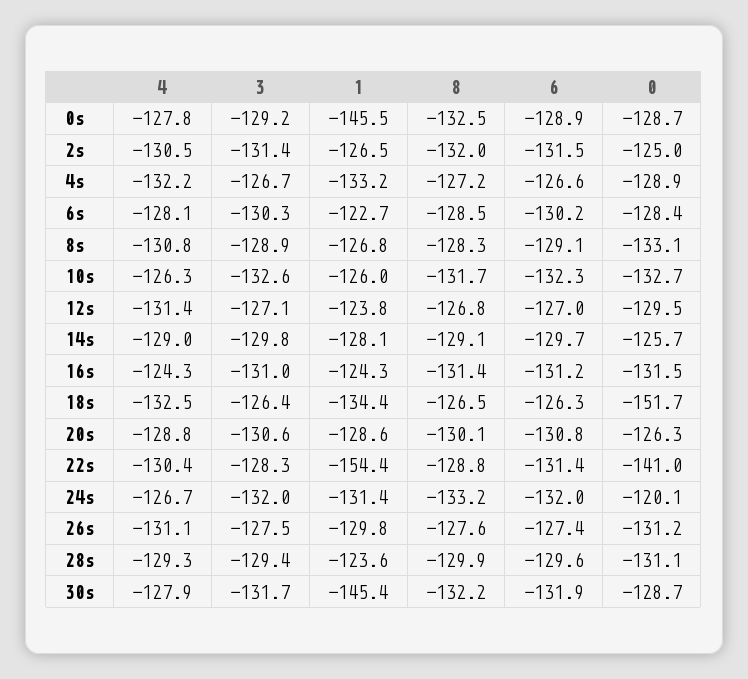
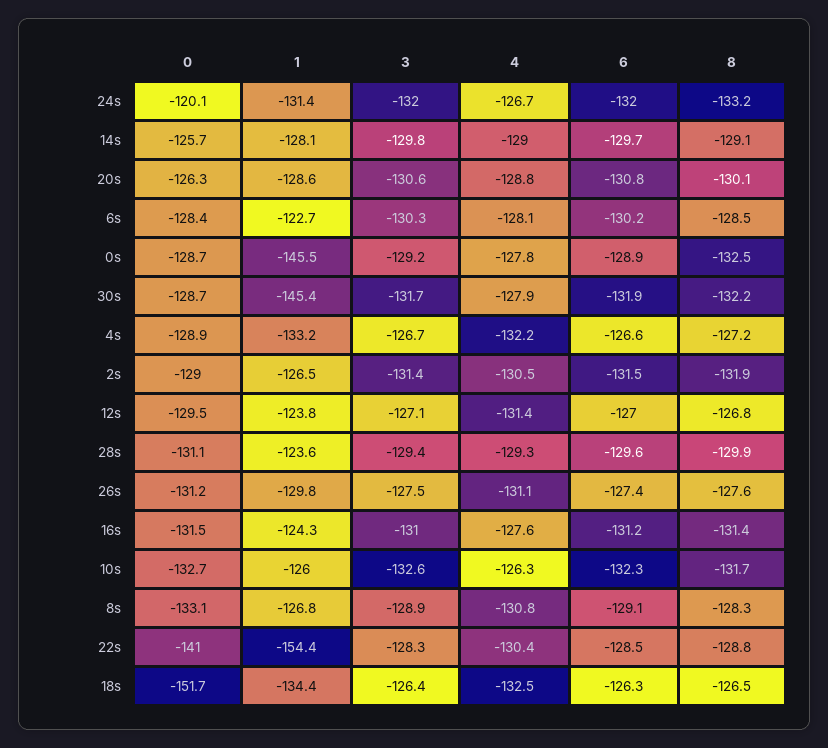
8, 2s: -132 -> -131.9
0, 2s: -125 -> -129
4, 16s: -124.3 -> -127.6
6, 22s: -131.4 -> -128.5

